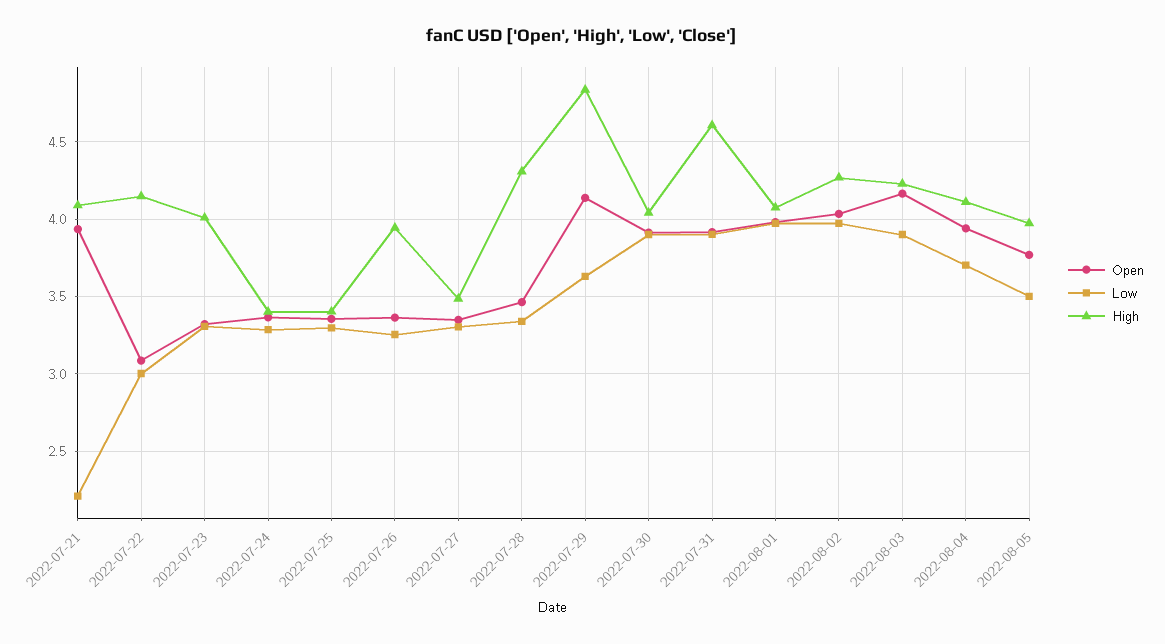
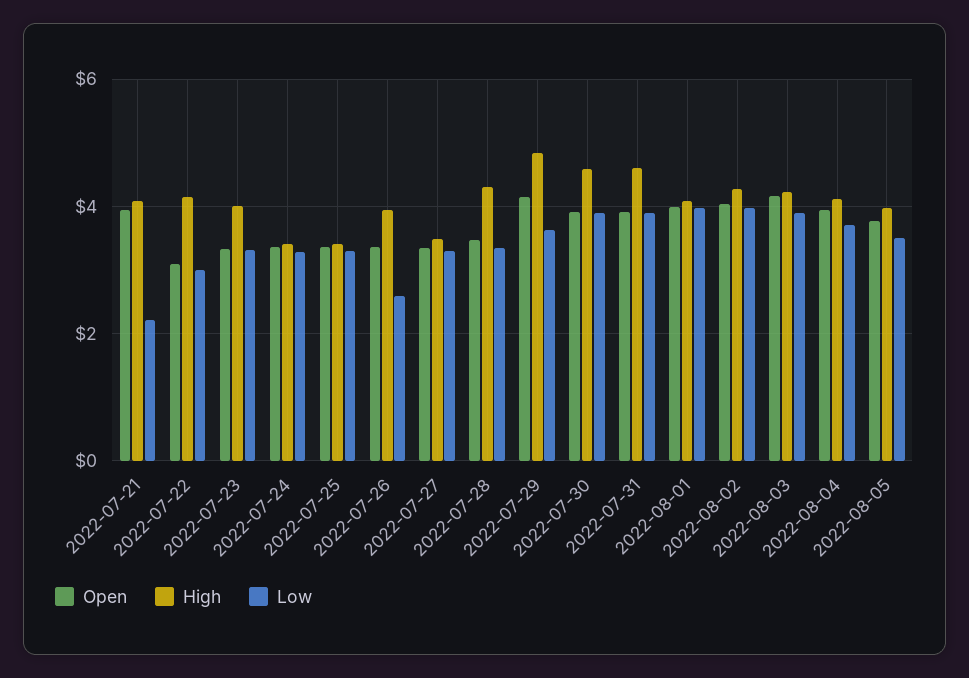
Low, 2022-07-26: 3.25 -> 2.6
High, 2022-07-30: 4.05 -> 4.6

